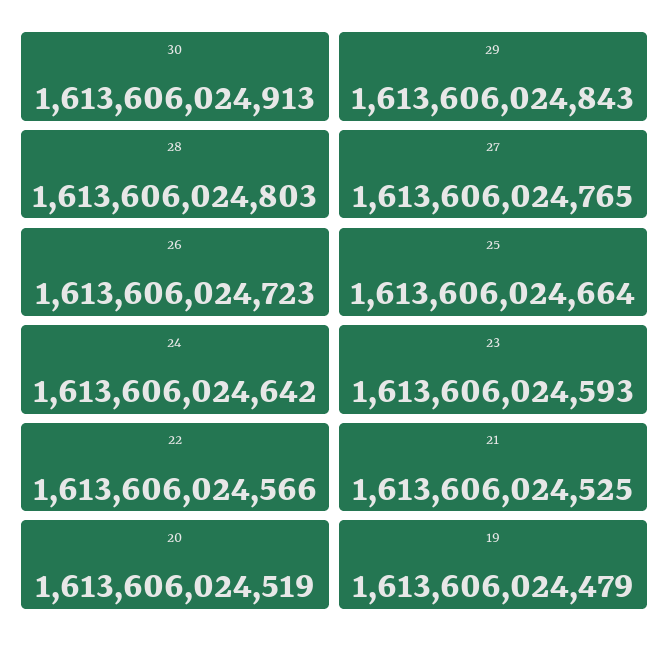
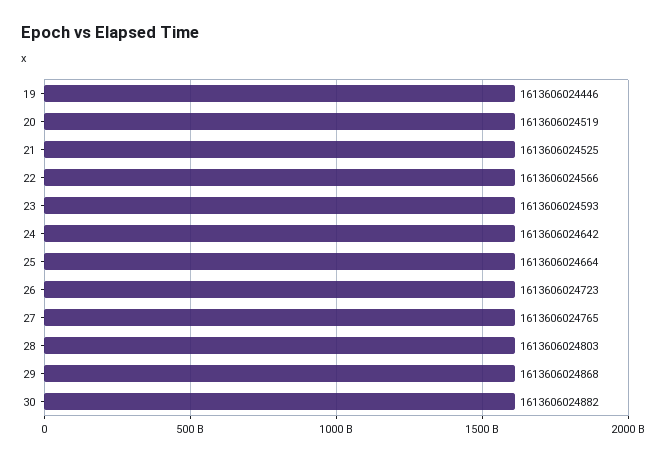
30: 1613606024913 -> 1613606024882
29: 1613606024843 -> 1613606024868
19: 1613606024479 -> 1613606024446

